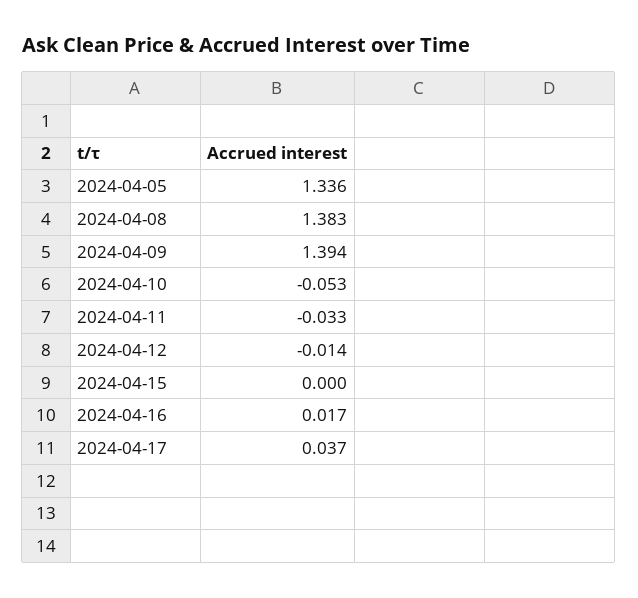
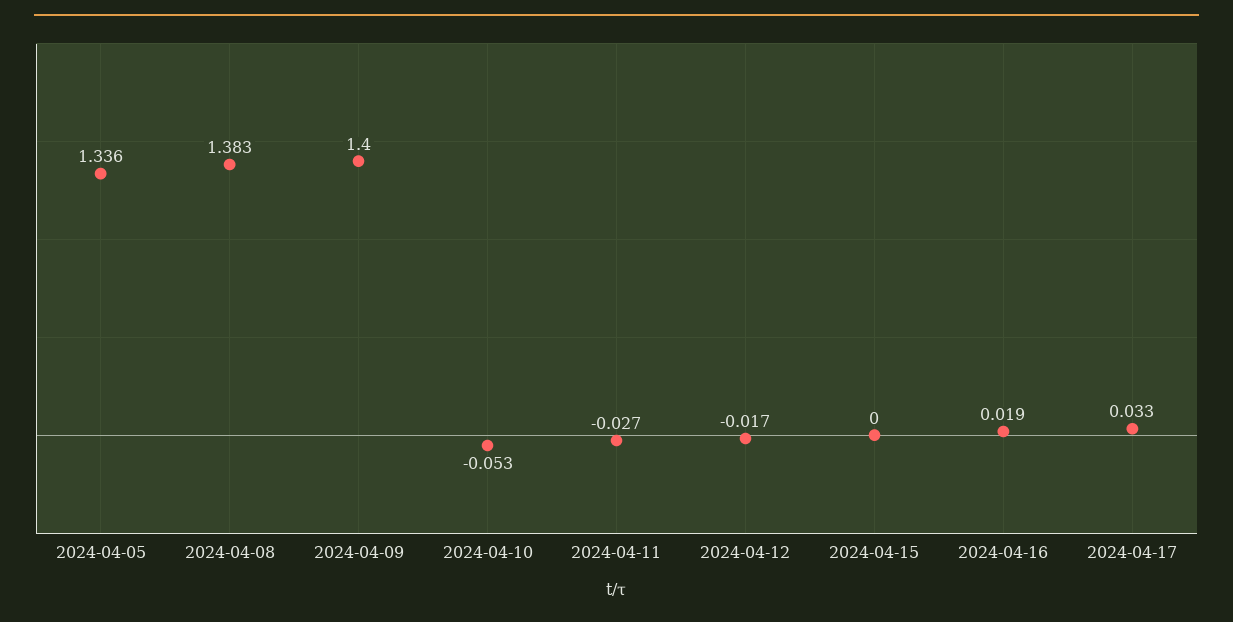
2024-04-09: 1.394 -> 1.4
2024-04-11: -0.033 -> -0.027
2024-04-12: -0.014 -> -0.017
2024-04-16: 0.017 -> 0.019
2024-04-17: 0.037 -> 0.033

